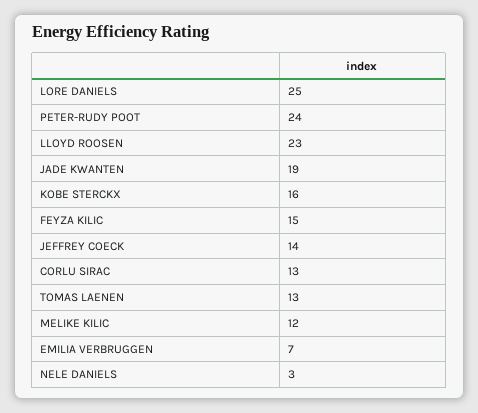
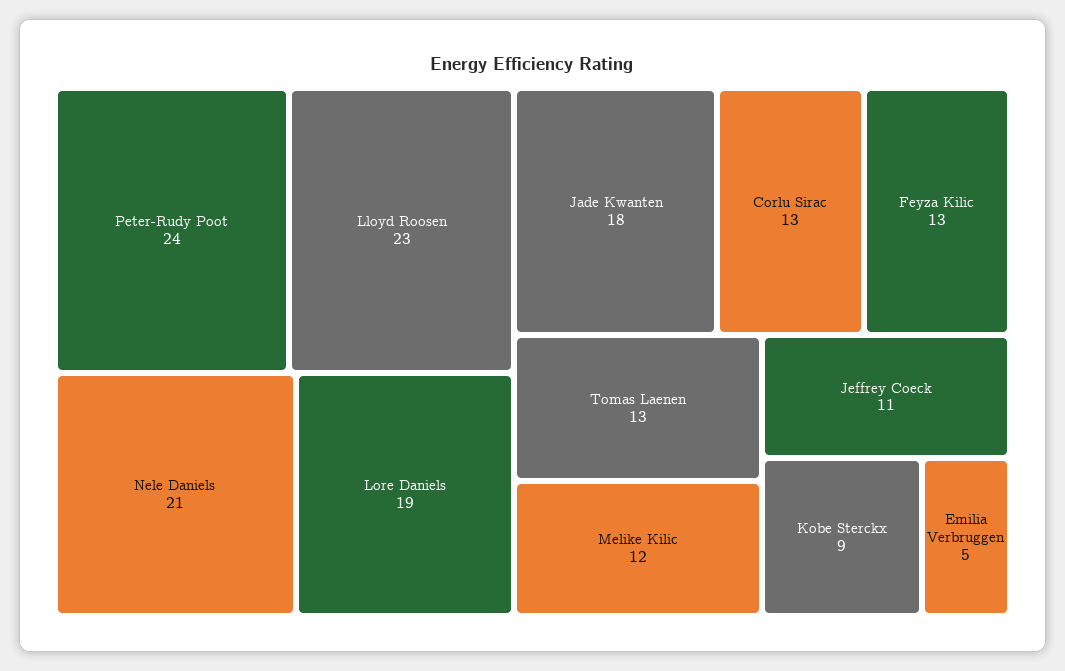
LORE DANIELS: 25 -> 19
JADE KWANTEN: 19 -> 18
KOBE STERCKX: 16 -> 9
FEYZA KILIC: 15 -> 13
JEFFREY COECK: 14 -> 11
EMILIA VERBRUGGEN: 7 -> 5
NELE DANIELS: 3 -> 21

